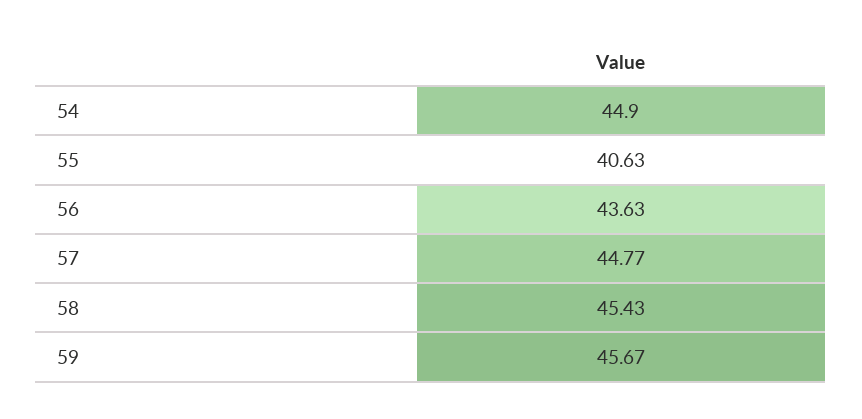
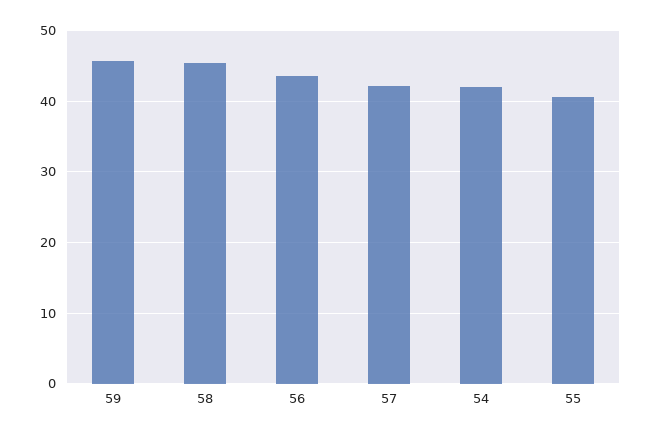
54: 44.9 -> 42
57: 44.77 -> 42

